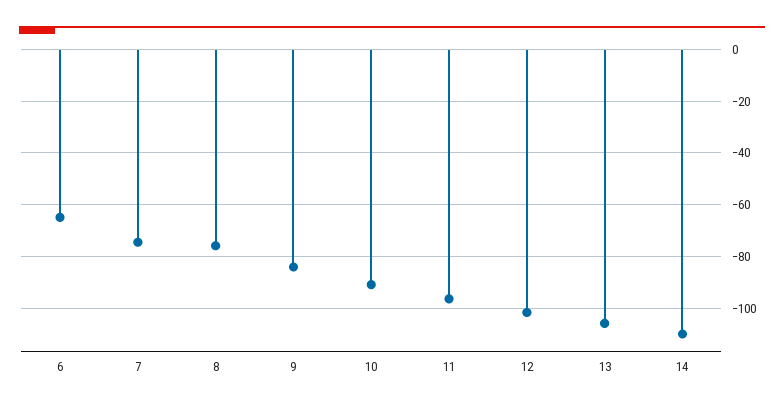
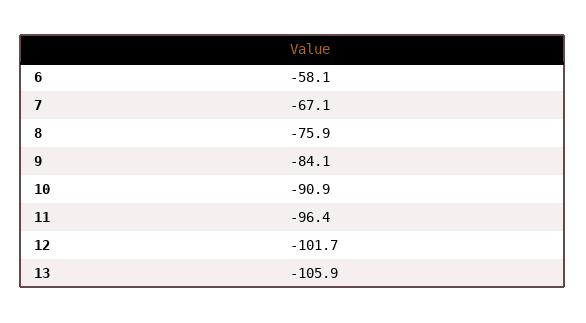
6: -65 -> -58.1
7: -75 -> -67.1
14: -110 -> none

